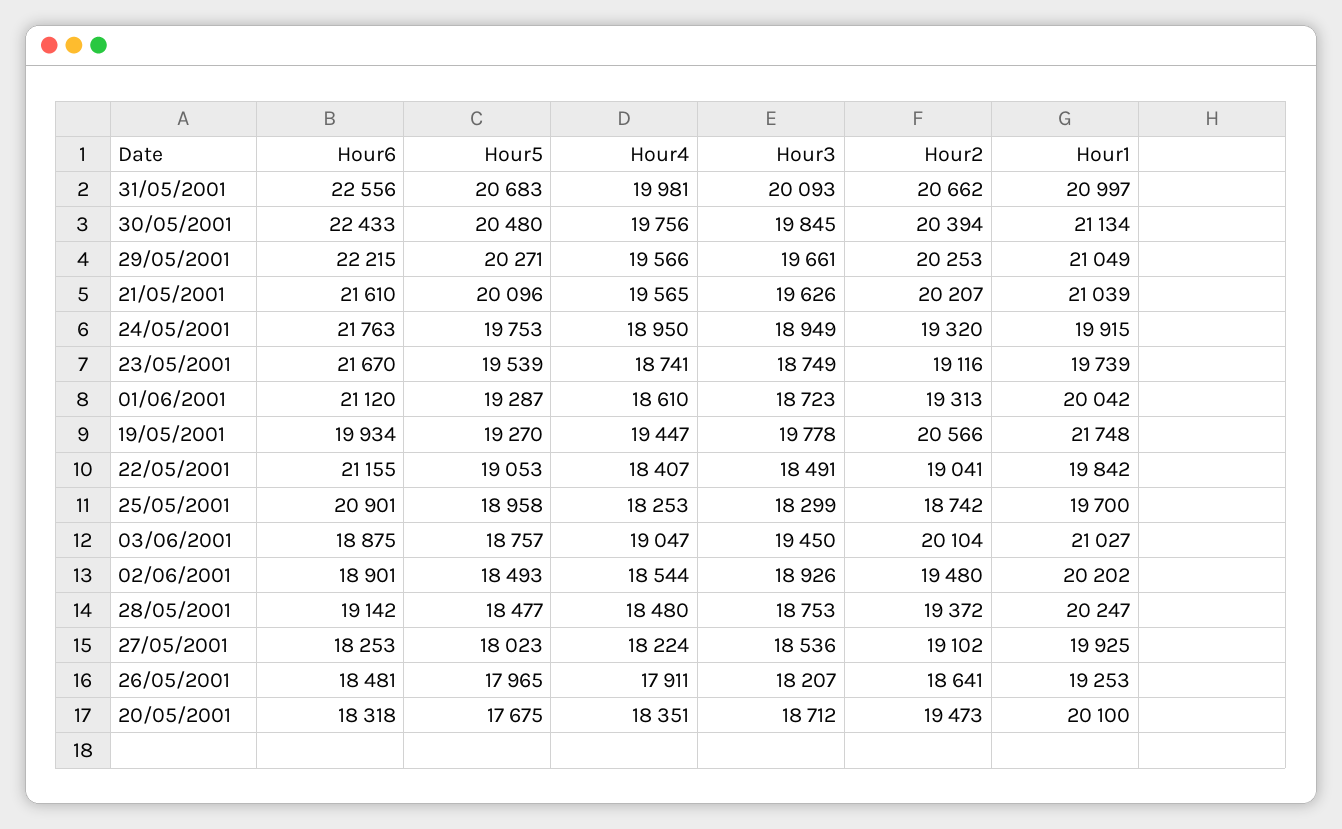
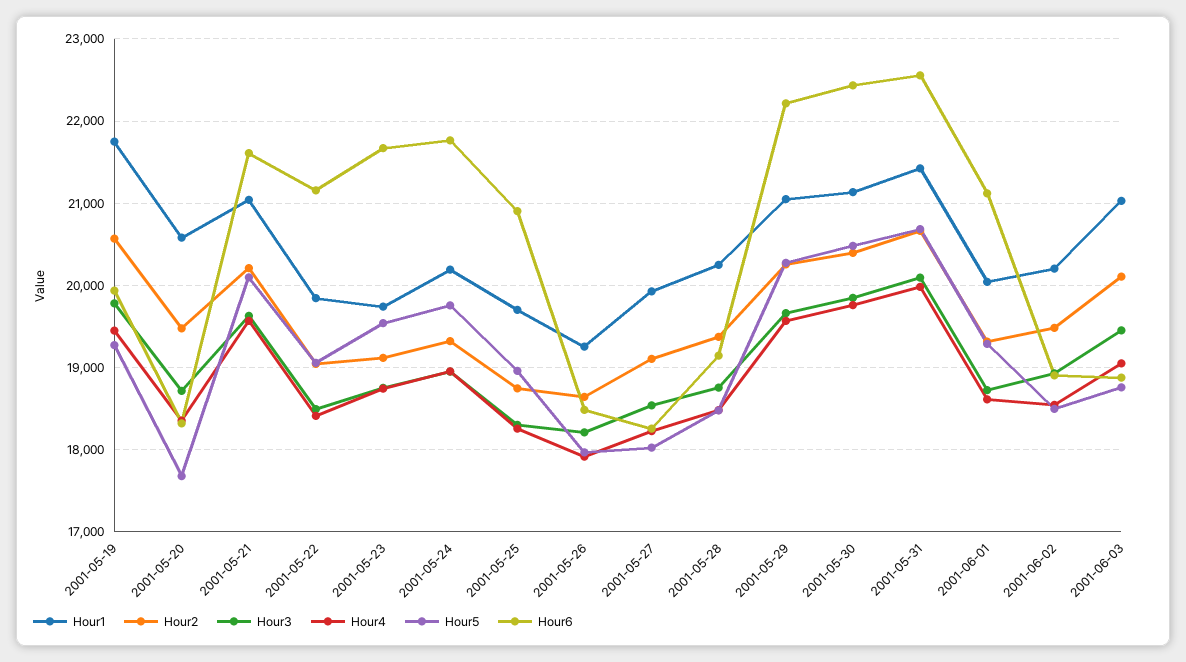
Hour1, 31/05/2001: 20997 -> 21400
Hour1, 24/05/2001: 19915 -> 20200
Hour1, 20/05/2001: 20100 -> 20600

